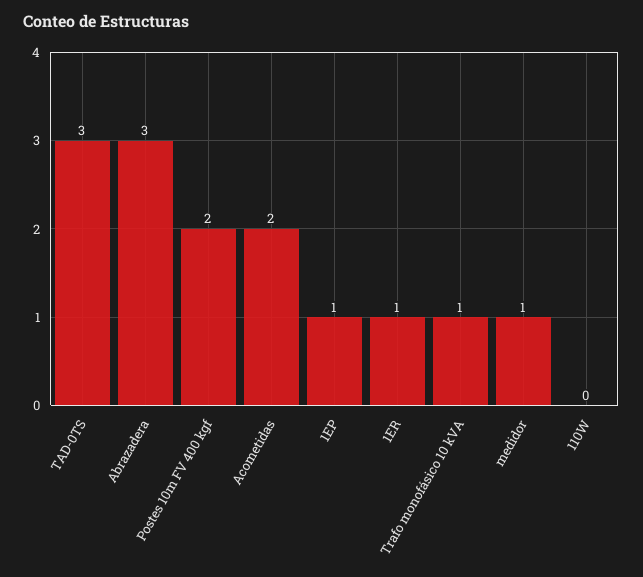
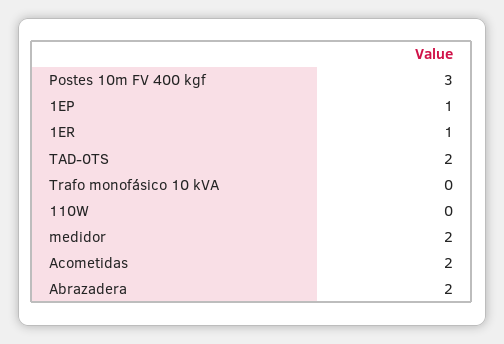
TAD-0TS: 3 -> 2
Abrazadera: 3 -> 2
Postes 10m FV 400 kgf: 2 -> 3
Trafo monofásico 10 kVA: 1 -> 0
medidor: 1 -> 2

